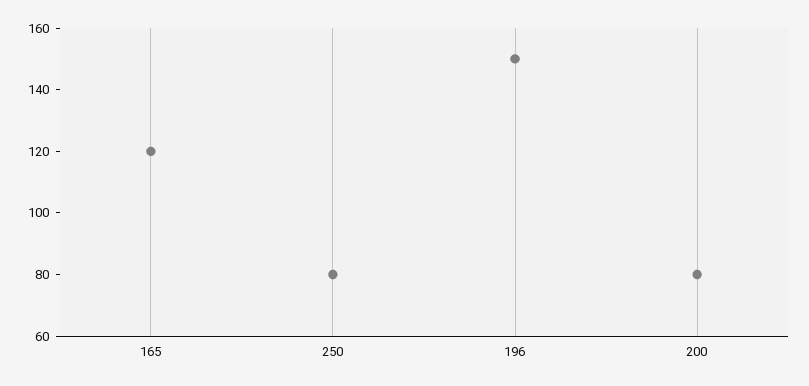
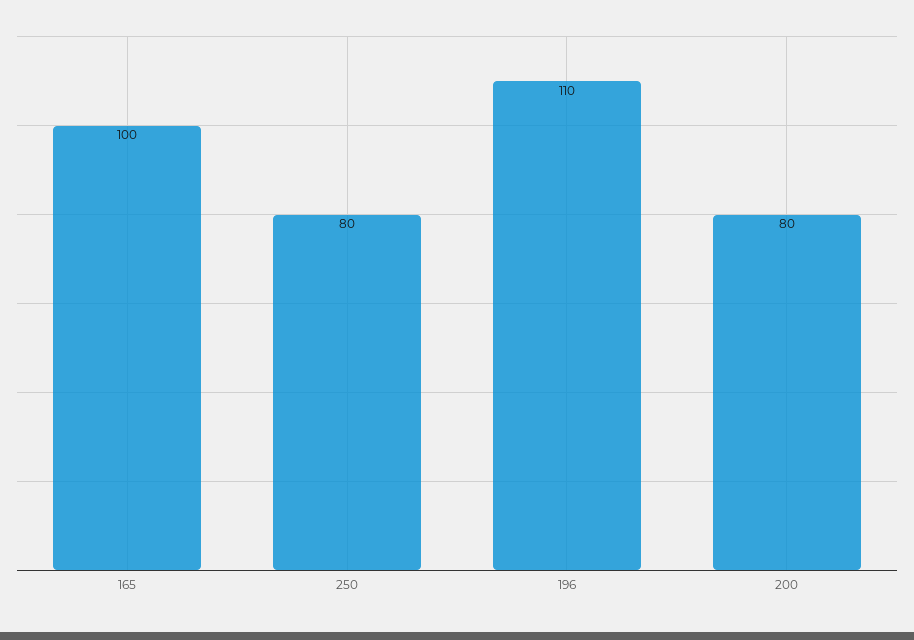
165: 120 -> 100
196: 150 -> 110

